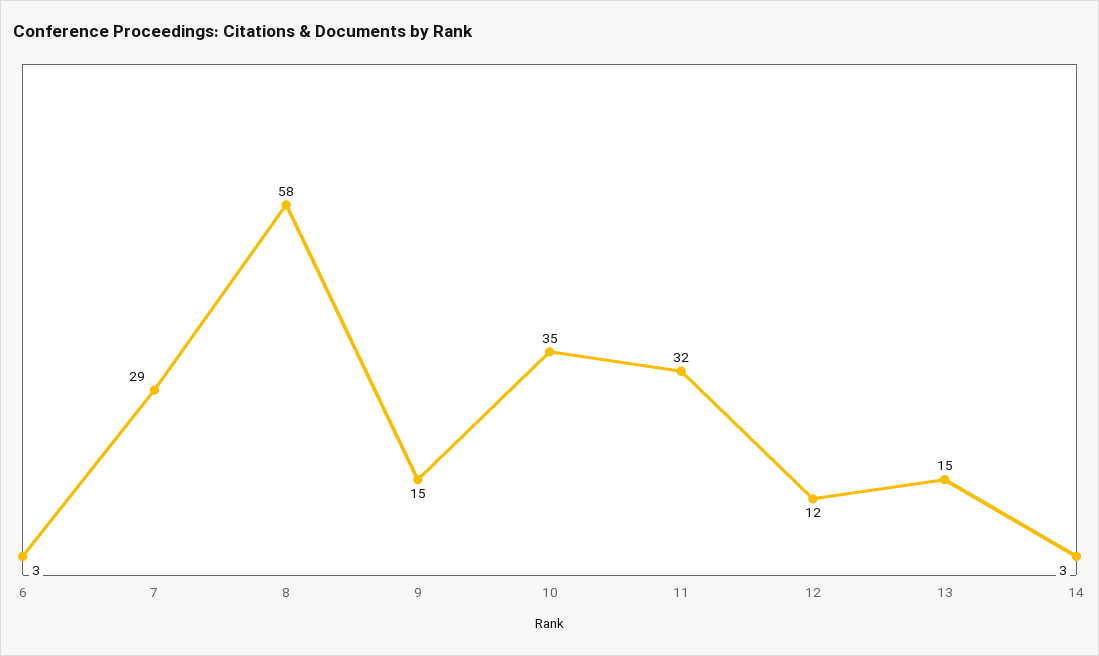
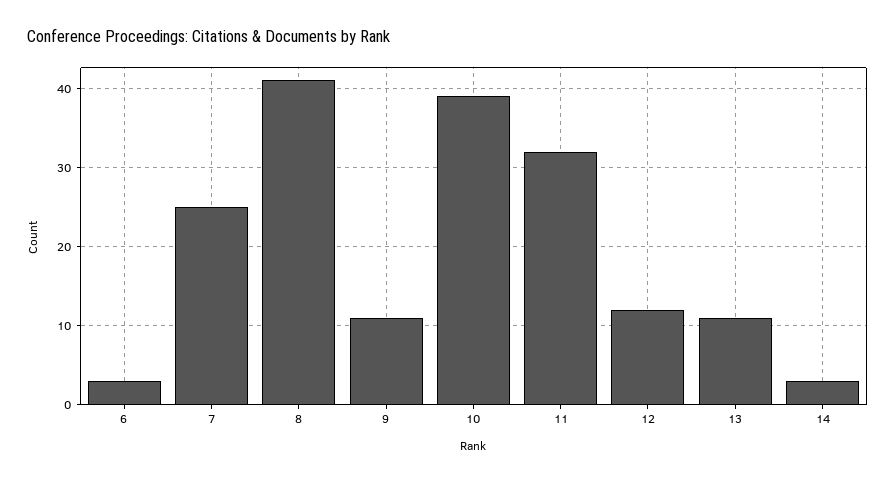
7: 29 -> 25
8: 58 -> 41
9: 15 -> 11
10: 35 -> 39
13: 15 -> 11

